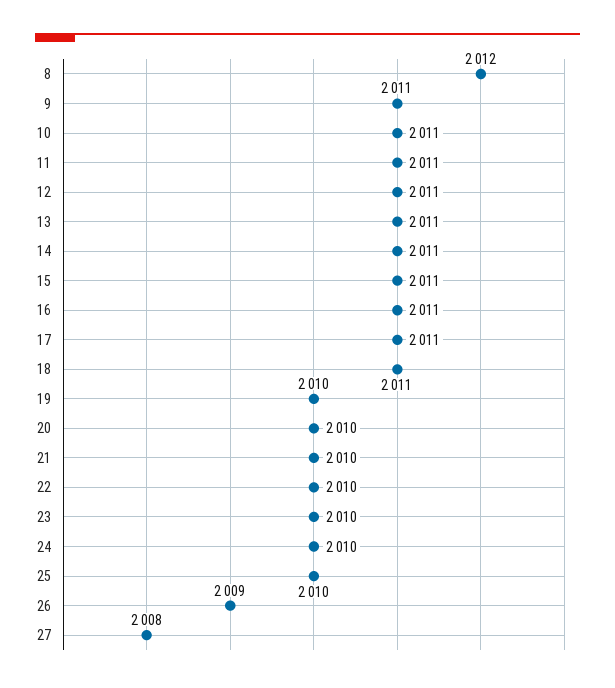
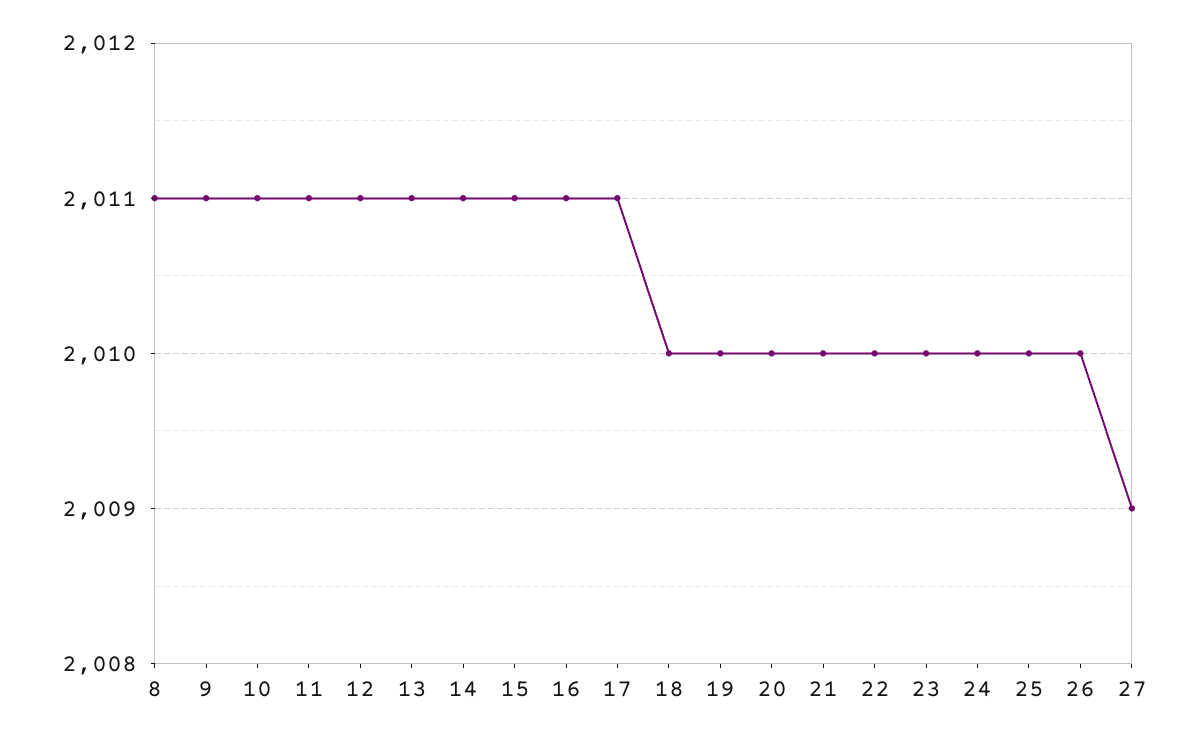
8: 2012 -> 2011
18: 2011 -> 2010
26: 2009 -> 2010
27: 2008 -> 2009

